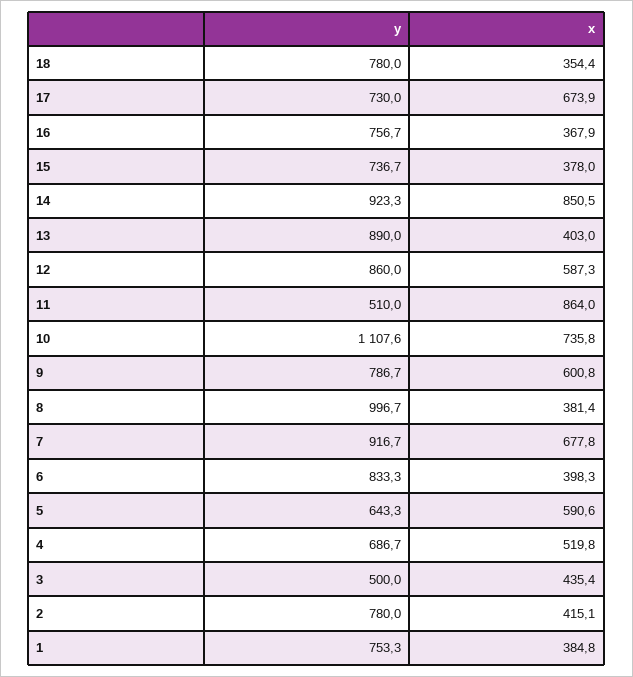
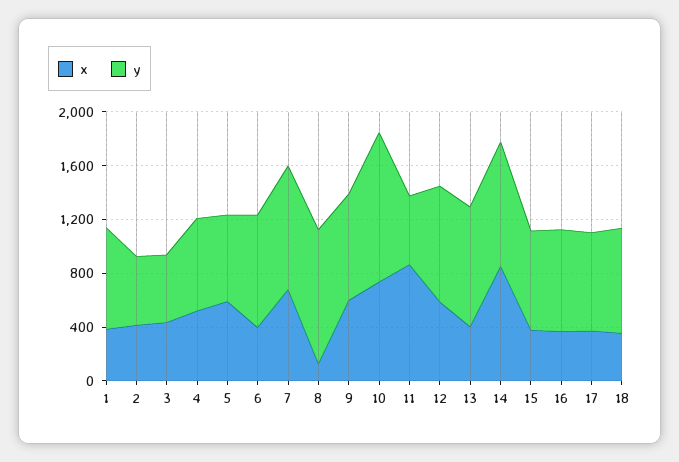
x, 17: 673.9 -> 400
x, 8: 381.4 -> 100
y, 2: 780 -> 500

